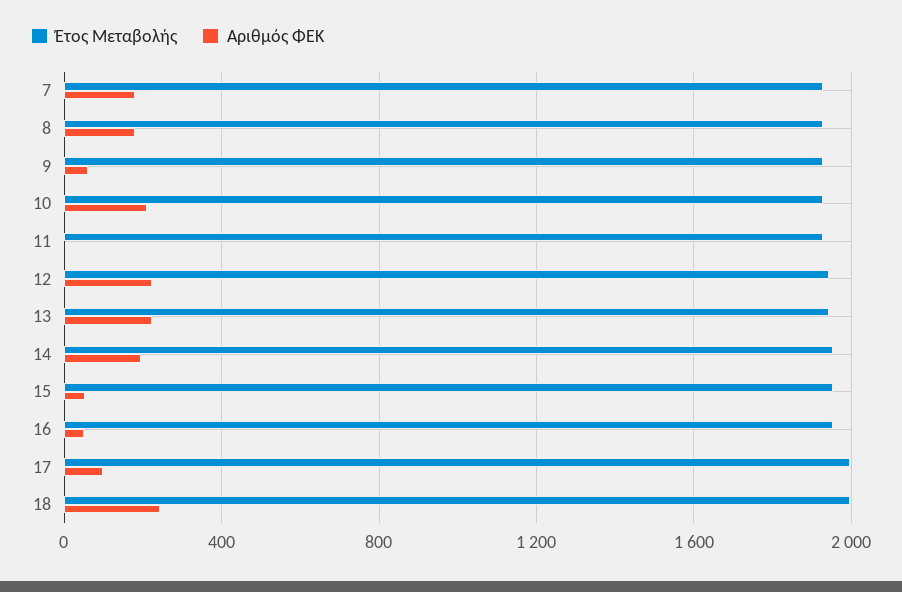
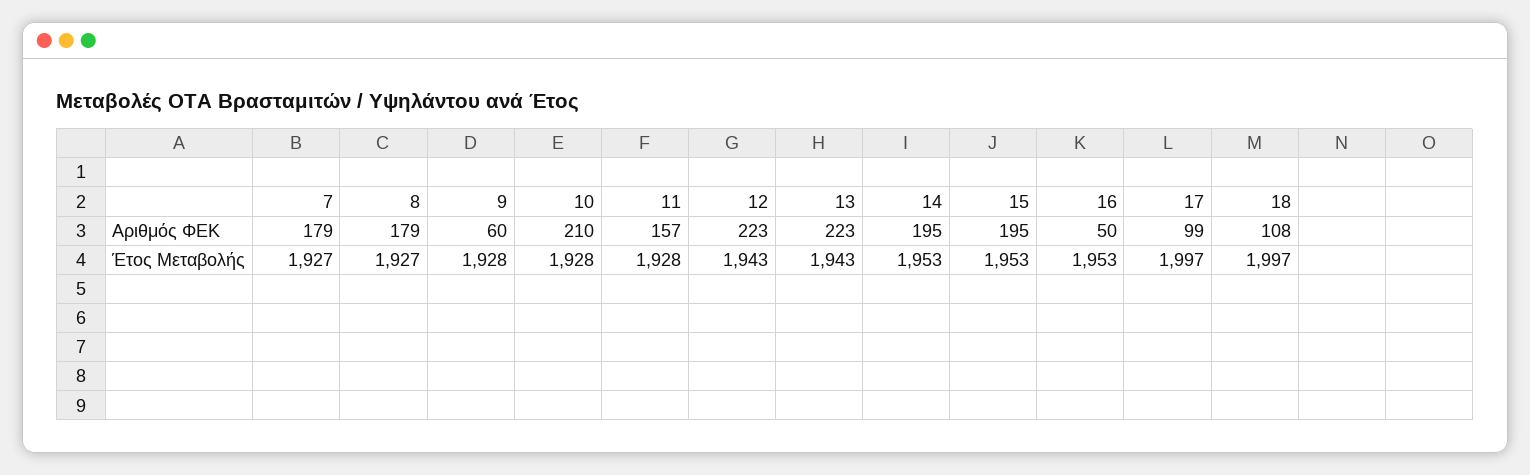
Αριθμός ΦΕΚ, 11: 0 -> 157
Αριθμός ΦΕΚ, 15: 50 -> 195
Αριθμός ΦΕΚ, 18: 250 -> 108

